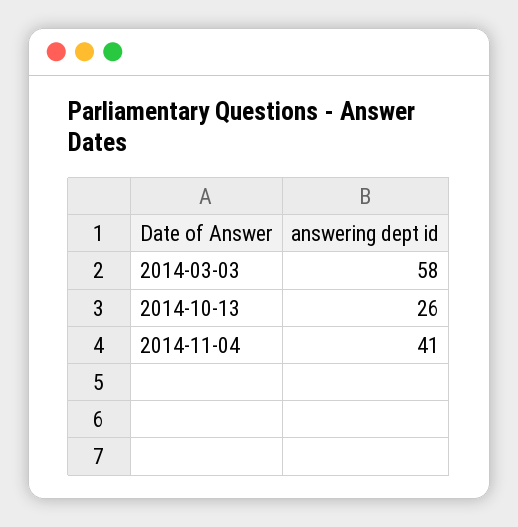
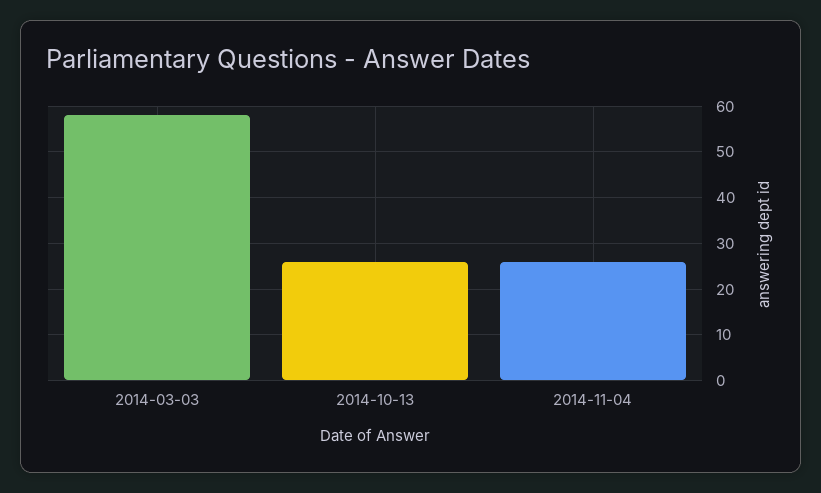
2014-11-04: 41 -> 25

